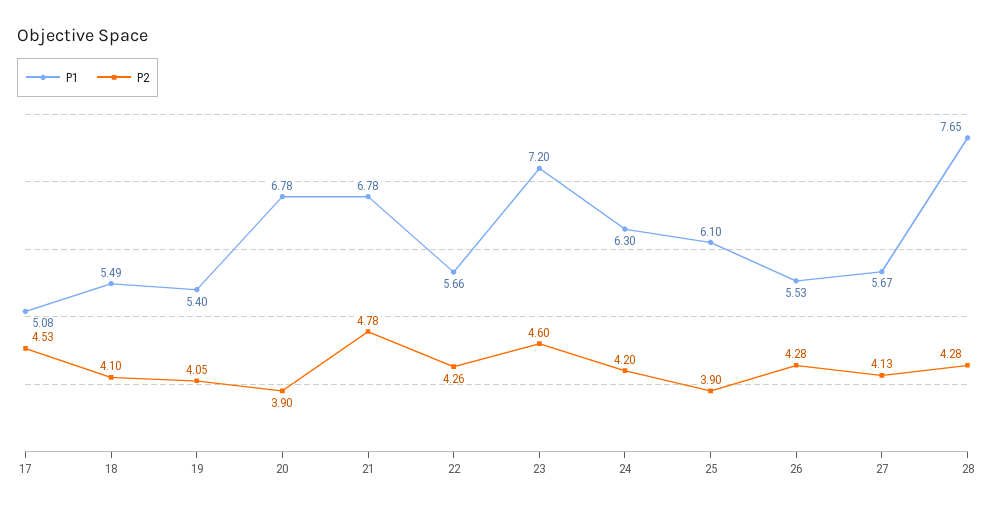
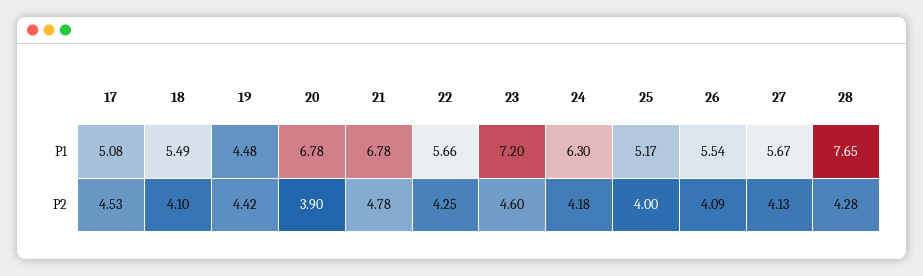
P1, 19: 5.4 -> 4.48
P2, 19: 4.05 -> 4.42
P2, 22: 4.26 -> 4.25
P2, 24: 4.2 -> 4.18
P1, 25: 6.1 -> 5.17
P2, 25: 3.9 -> 4
P1, 26: 5.53 -> 5.54
P2, 26: 4.28 -> 4.09

